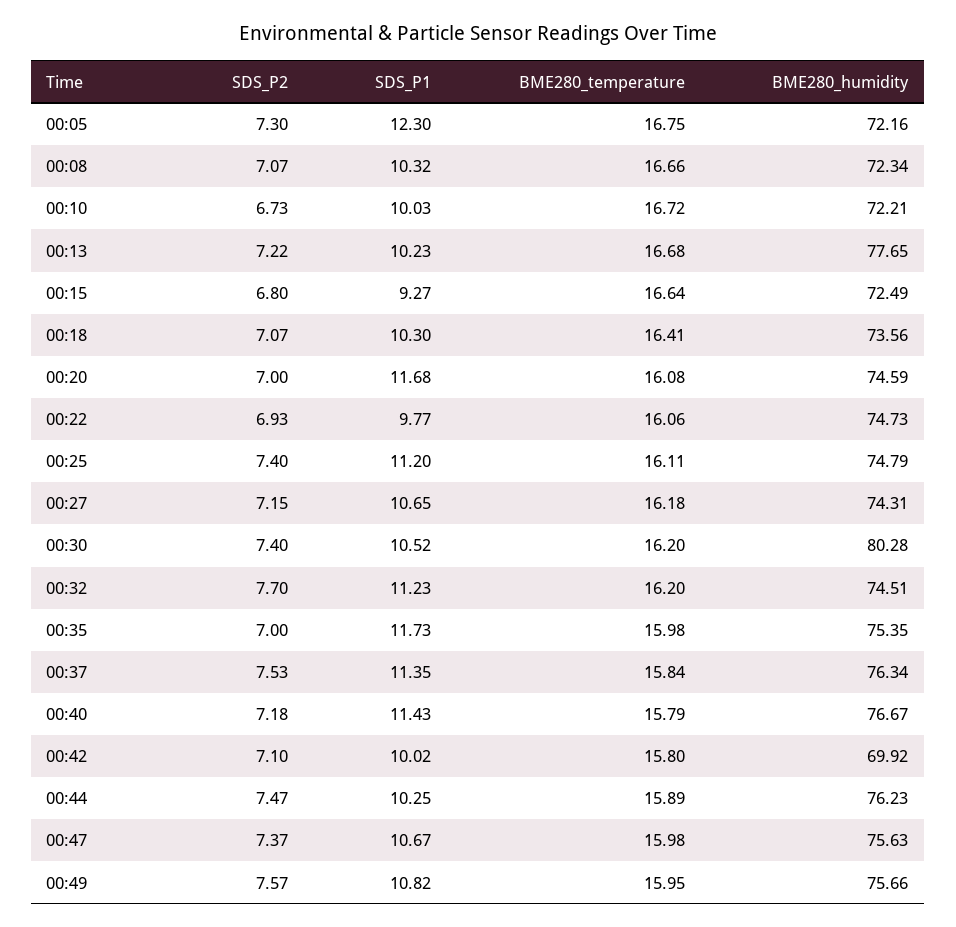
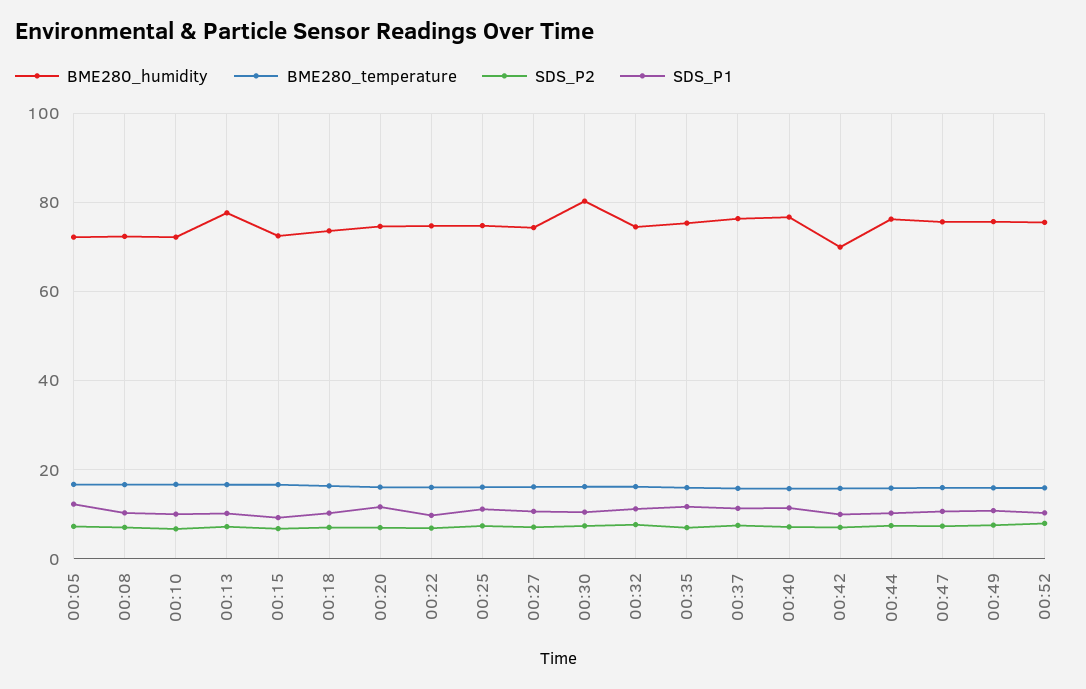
BME280_humidity, 00:52: none -> 76
BME280_temperature, 00:52: none -> 16
SDS_P2, 00:52: none -> 8
SDS_P1, 00:52: none -> 10

